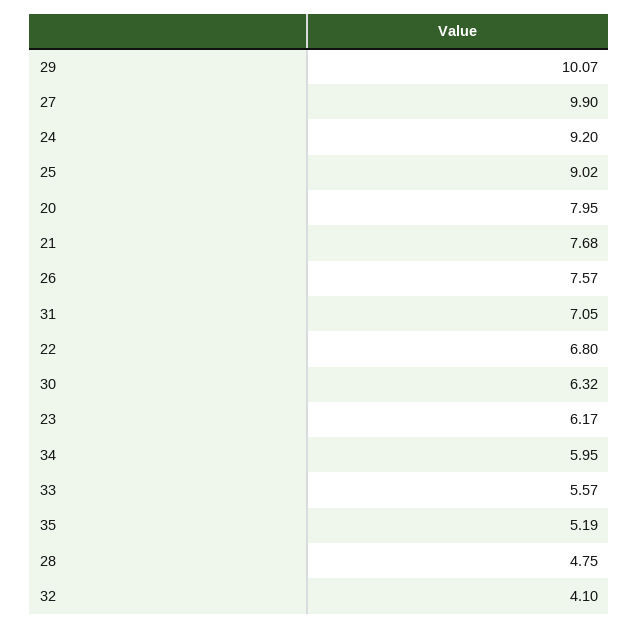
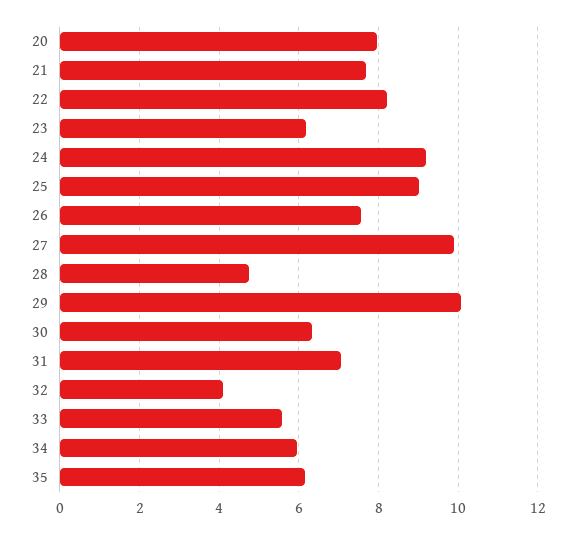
22: 6.8 -> 8.2
35: 5.19 -> 6.2

